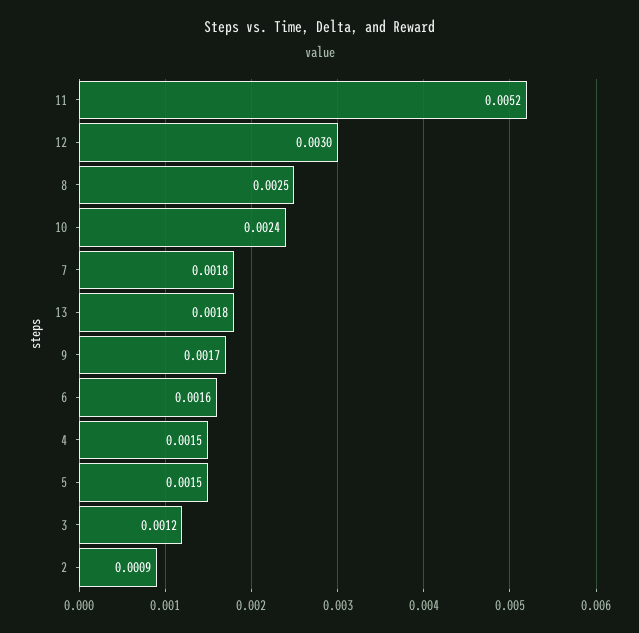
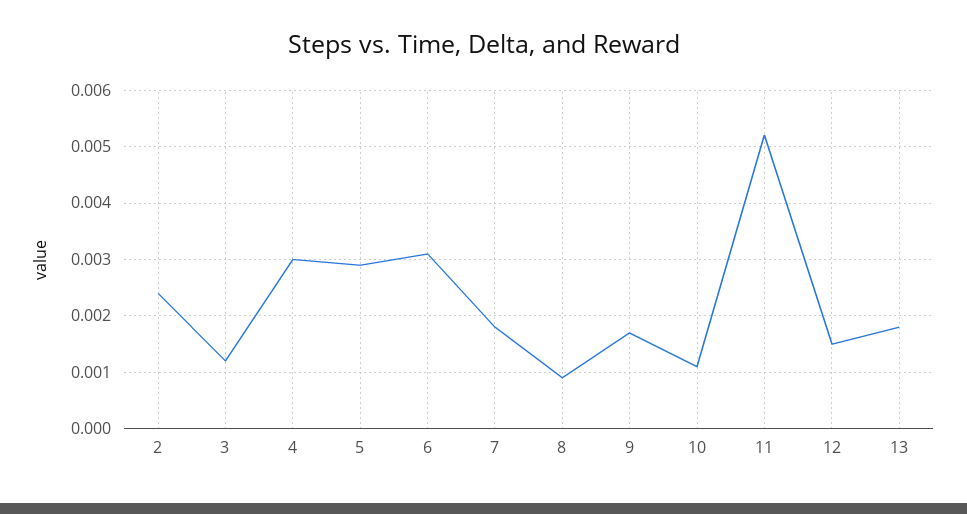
12: 0.003 -> 0.0015
8: 0.0025 -> 0.001
10: 0.0024 -> 0.001
6: 0.0016 -> 0.003
4: 0.0015 -> 0.003
5: 0.0015 -> 0.003
2: 0.0009 -> 0.0025

